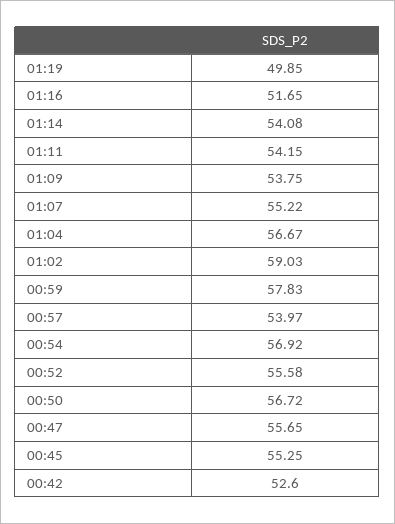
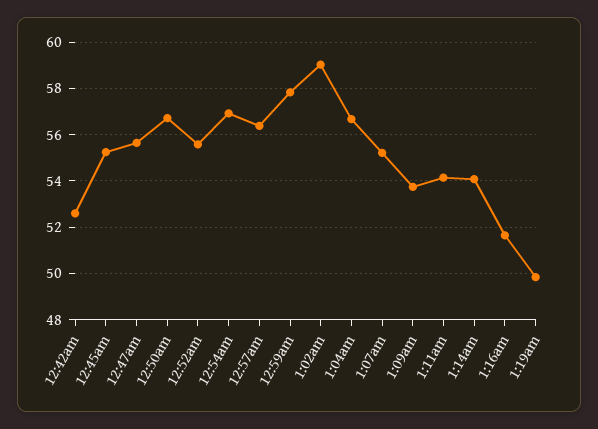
00:57: 53.97 -> 56.5

